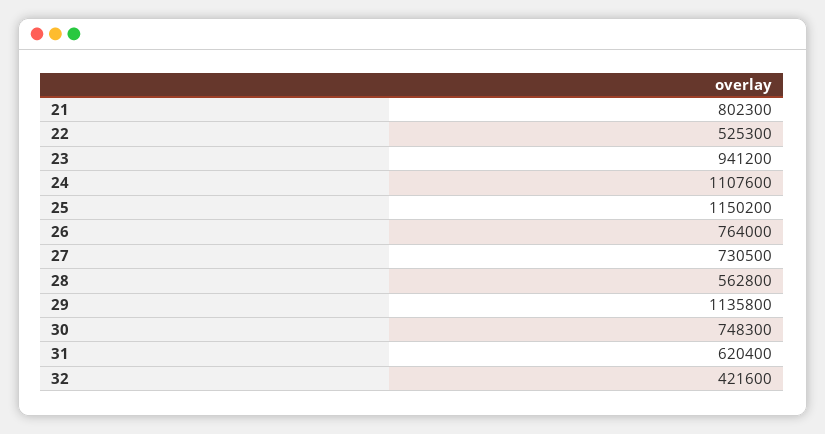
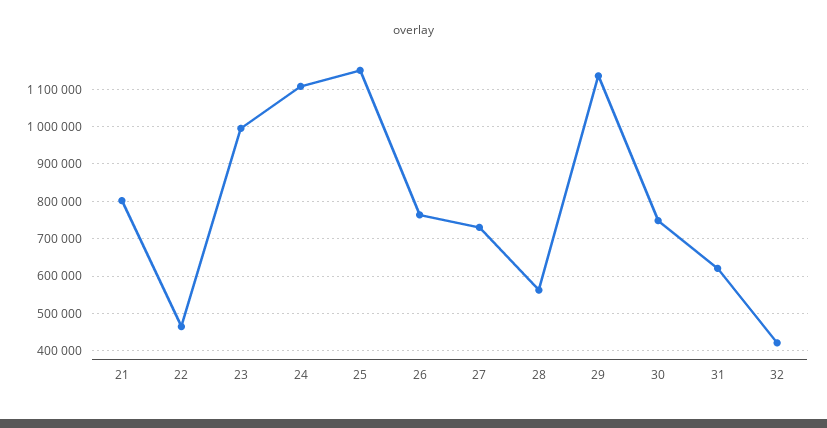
22: 525300 -> 460000
23: 941200 -> 1000000

